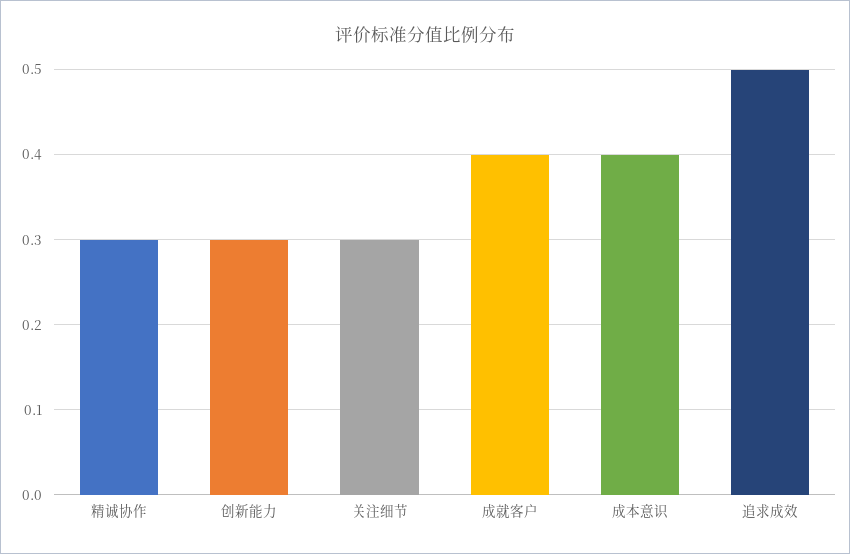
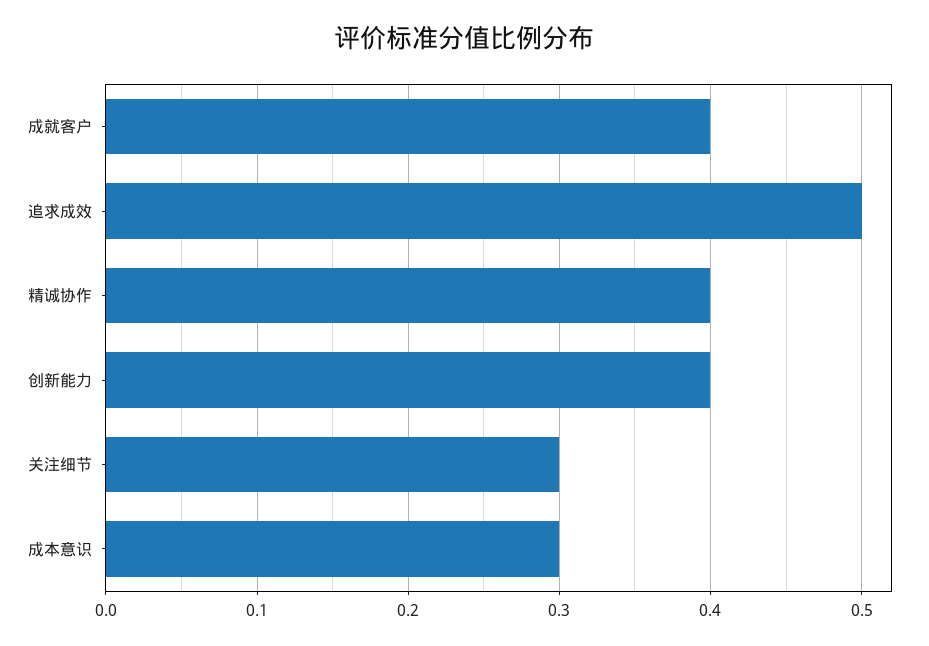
精诚协作: 0.3 -> 0.4
创新能力: 0.3 -> 0.4
成本意识: 0.4 -> 0.3

